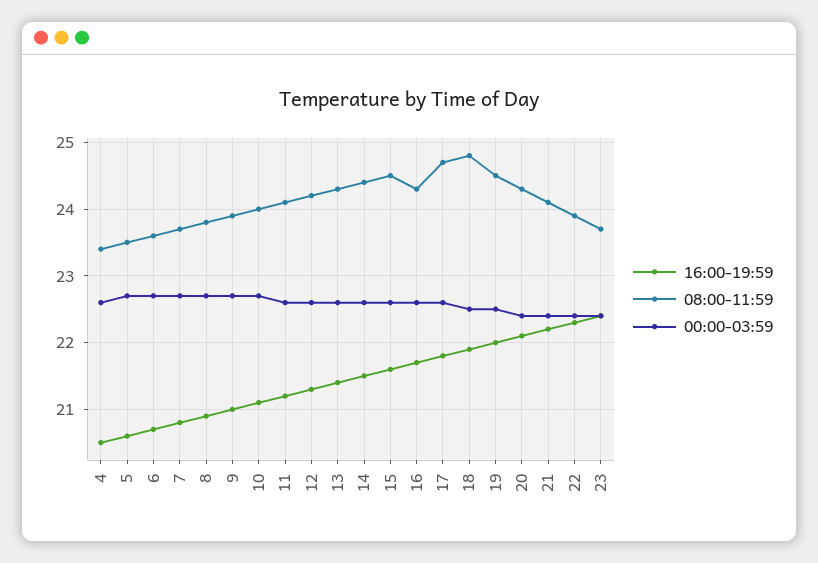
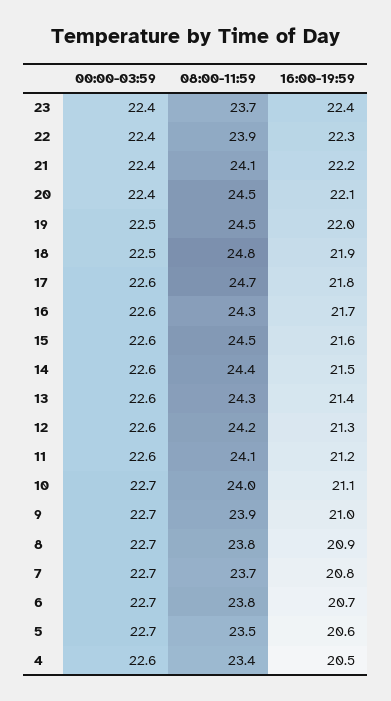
08:00-11:59, 6: 23.6 -> 23.8
08:00-11:59, 20: 24.3 -> 24.5

